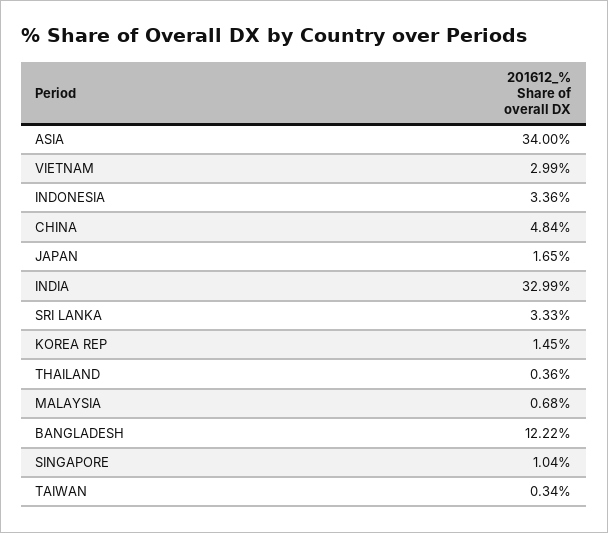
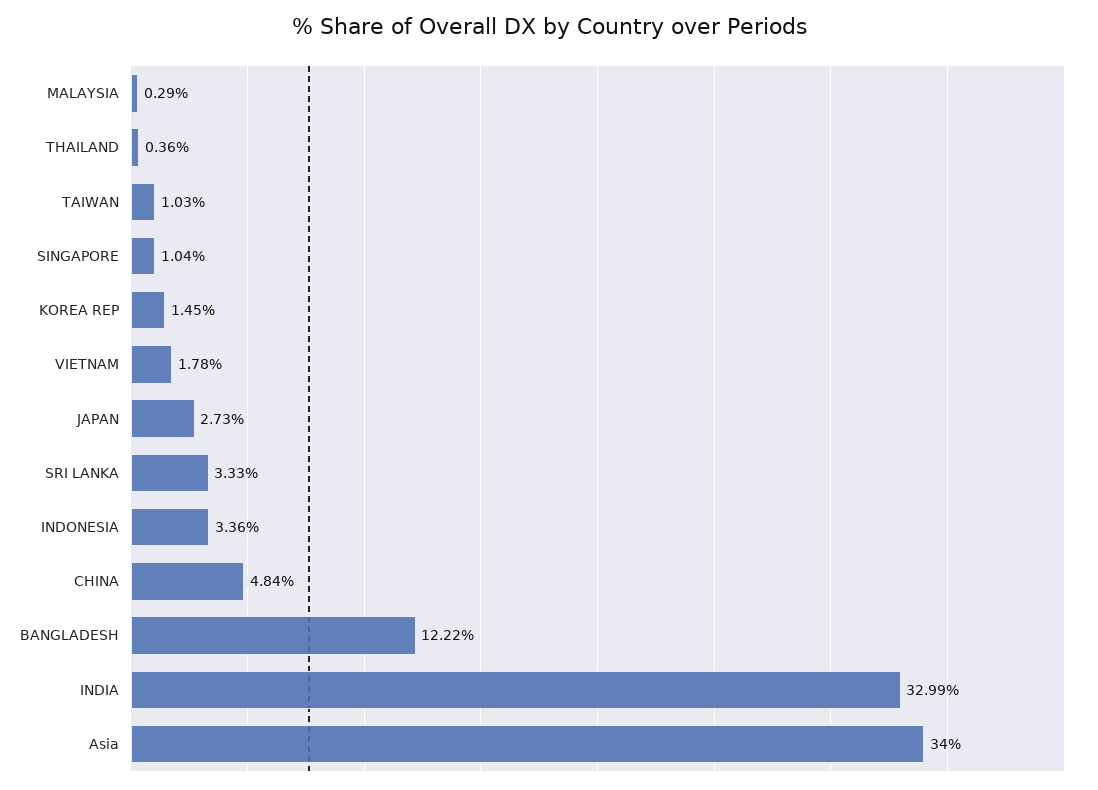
VIETNAM: 2.99 -> 1.78
JAPAN: 1.65 -> 2.73
MALAYSIA: 0.68 -> 0.29
TAIWAN: 0.34 -> 1.03

